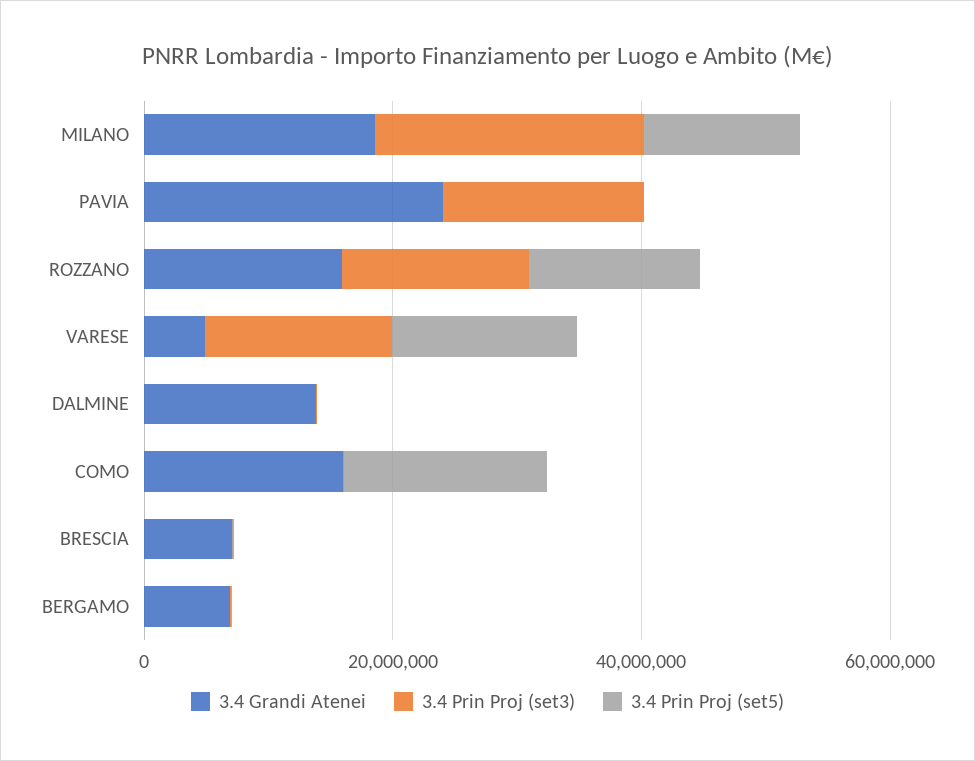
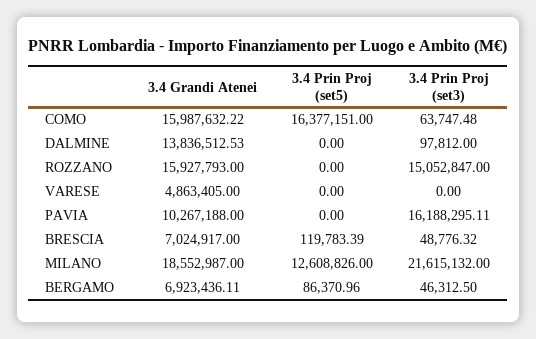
3.4 Grandi Atenei, PAVIA: 25000000 -> 10267188
3.4 Prin Proj (set5), ROZZANO: 15000000 -> 0
3.4 Prin Proj (set3), VARESE: 15000000 -> 0
3.4 Prin Proj (set5), VARESE: 15000000 -> 0

